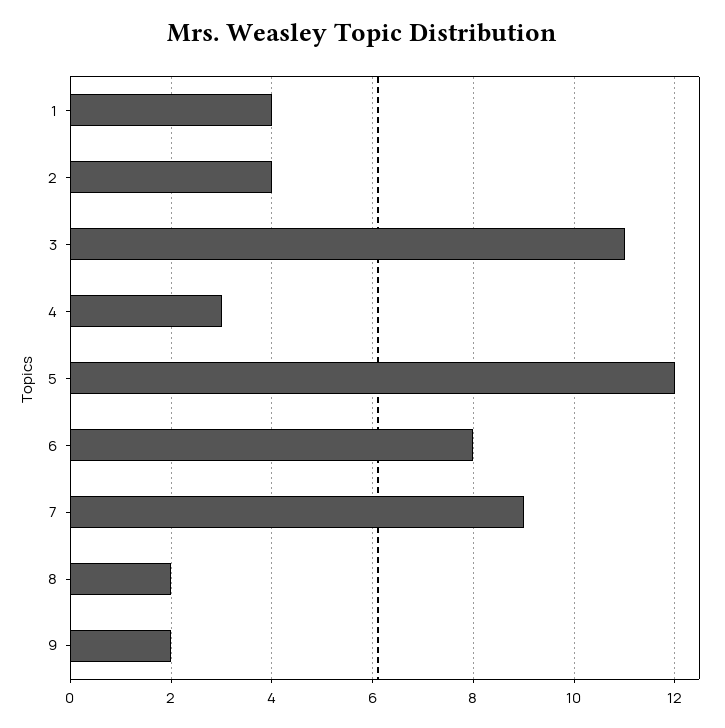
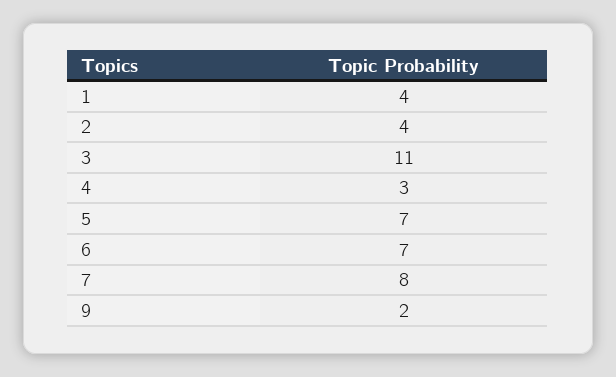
5: 12 -> 7
6: 8 -> 7
7: 9 -> 8
8: 2 -> none

